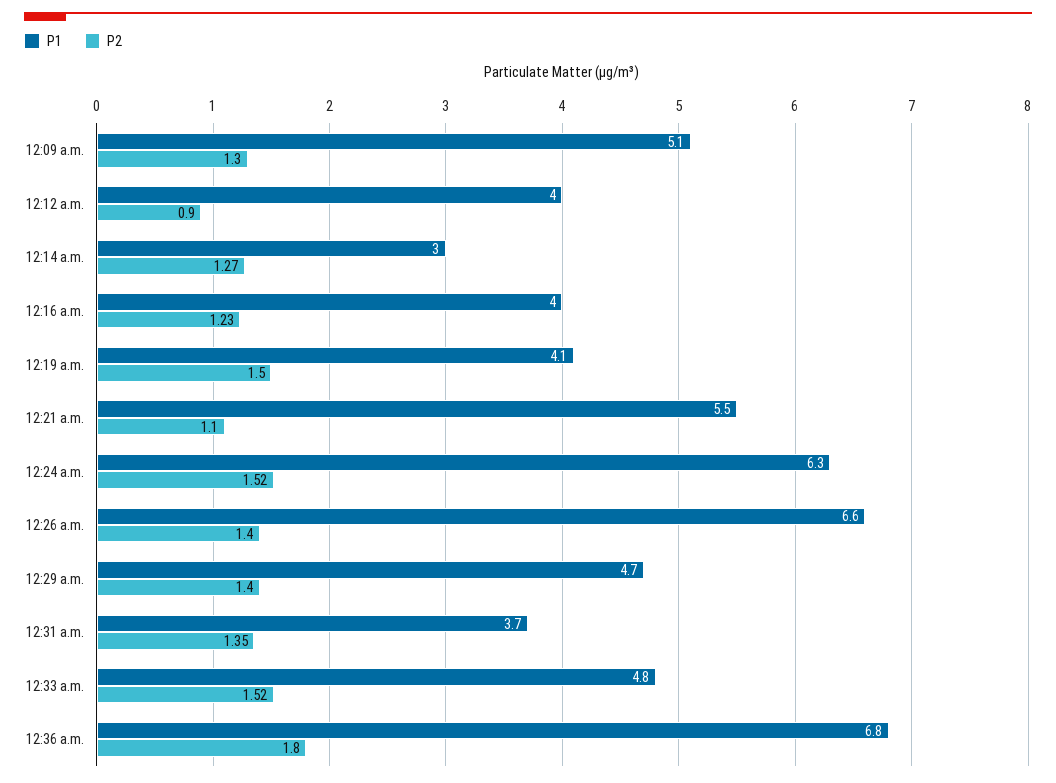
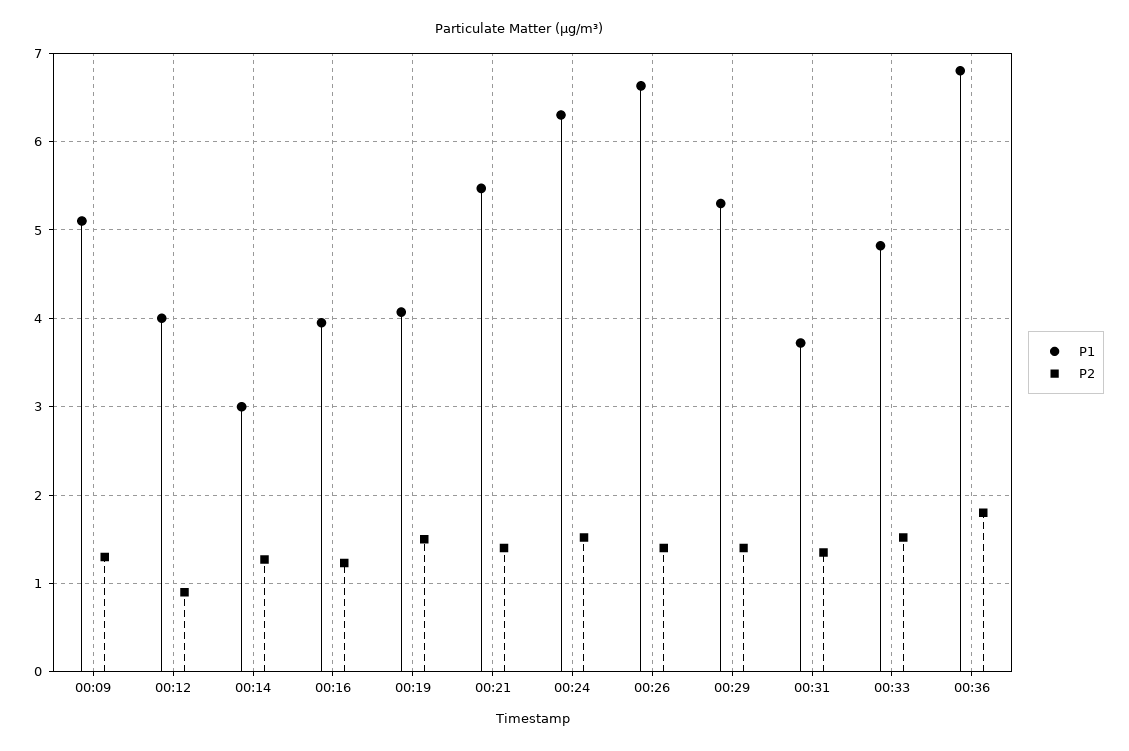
P2, 12:21 a.m.: 1.1 -> 1.4
P1, 12:29 a.m.: 4.7 -> 5.3

